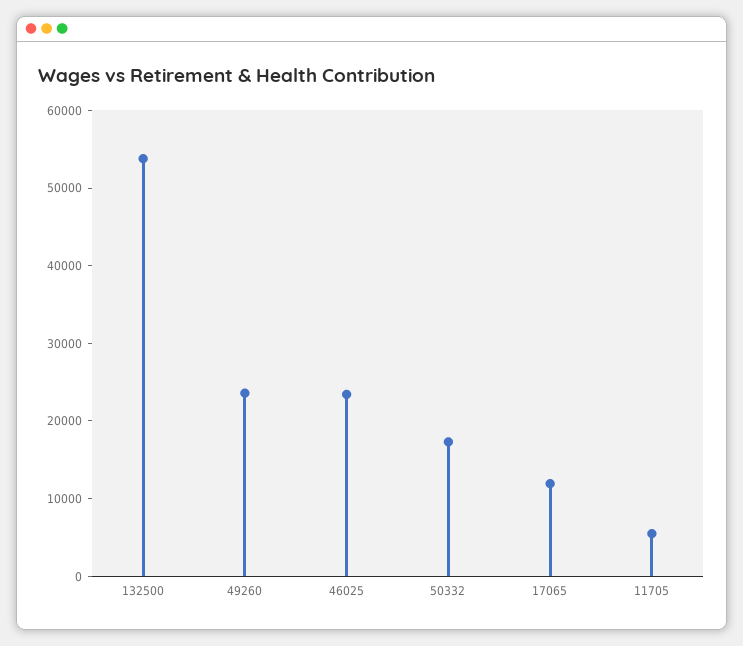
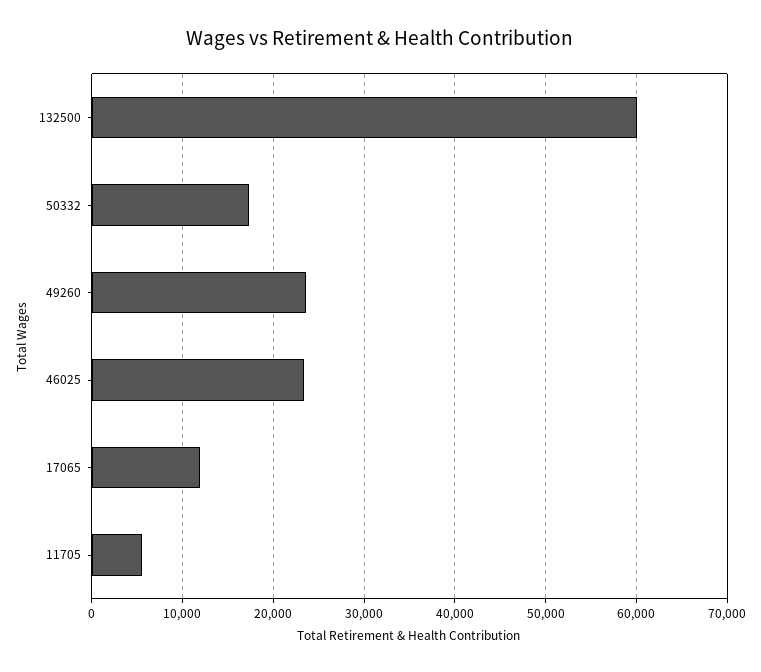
132500: 54000 -> 60000

